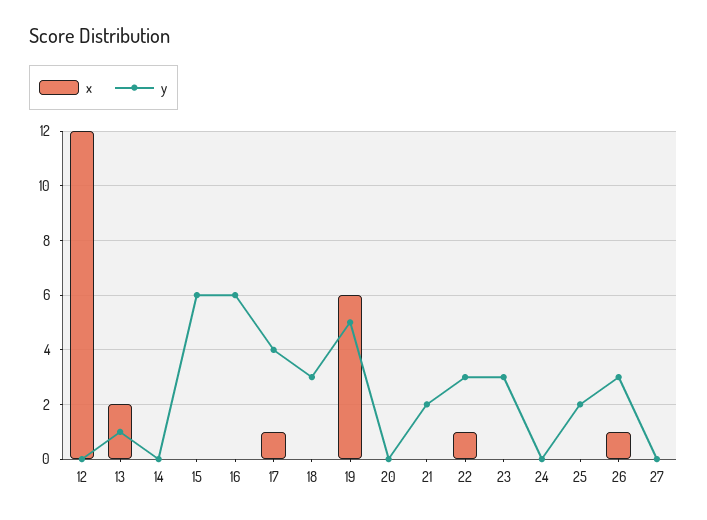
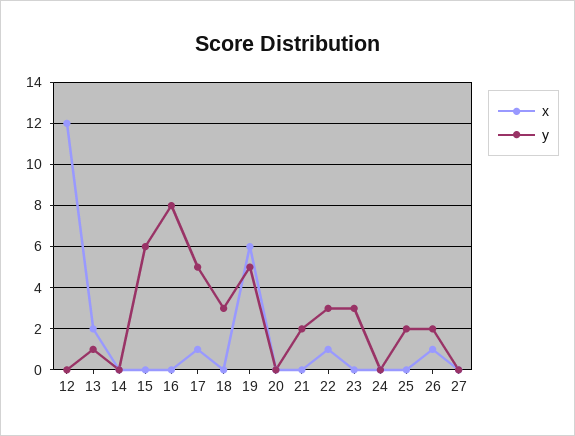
y, 16: 6 -> 8
y, 17: 4 -> 5
y, 26: 3 -> 2

